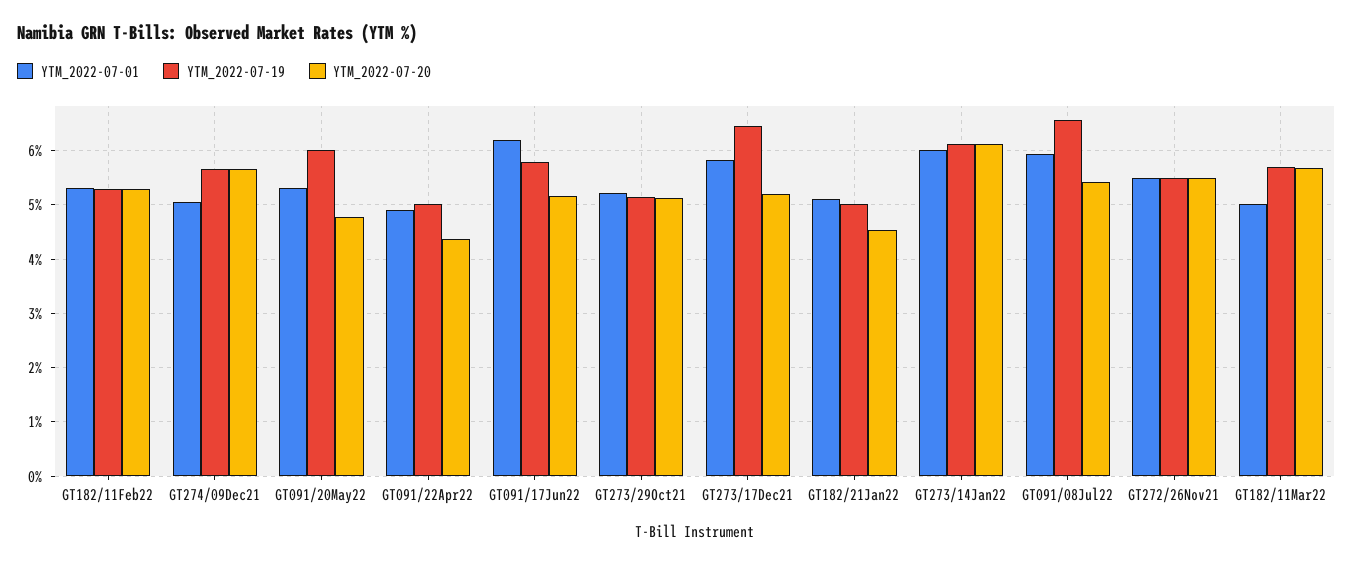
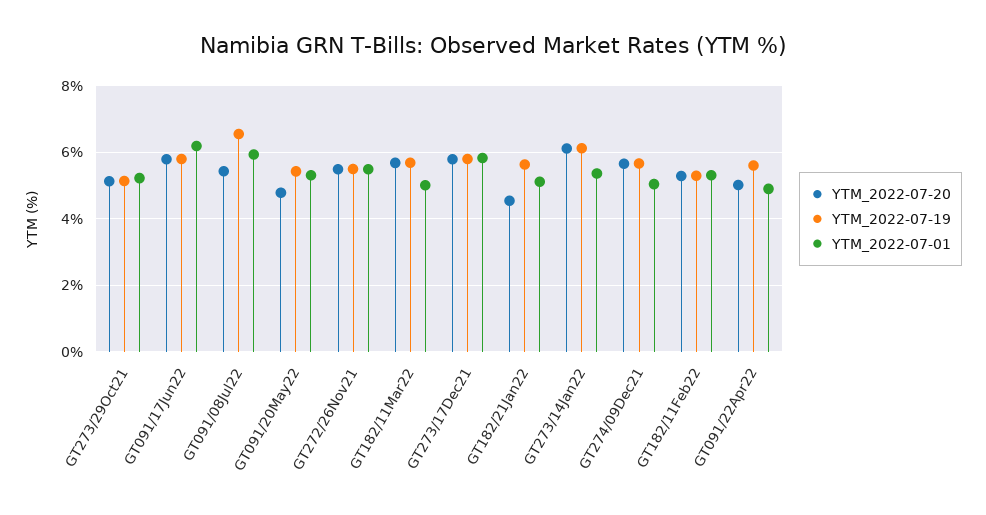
YTM_2022-07-19, GT091/20May22: 6 -> 5.4
YTM_2022-07-19, GT091/22Apr22: 5 -> 5.6
YTM_2022-07-20, GT091/22Apr22: 4.4 -> 5
YTM_2022-07-20, GT091/17Jun22: 5.2 -> 5.8
YTM_2022-07-19, GT273/17Dec21: 6.4 -> 5.8
YTM_2022-07-20, GT273/17Dec21: 5.2 -> 5.8
YTM_2022-07-19, GT182/21Jan22: 5 -> 5.6
YTM_2022-07-01, GT273/14Jan22: 6 -> 5.4

